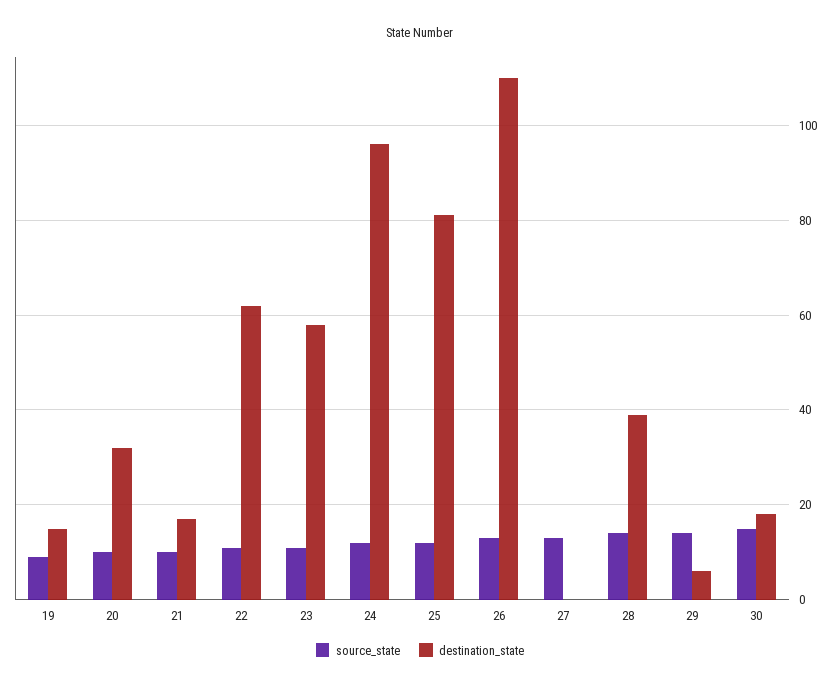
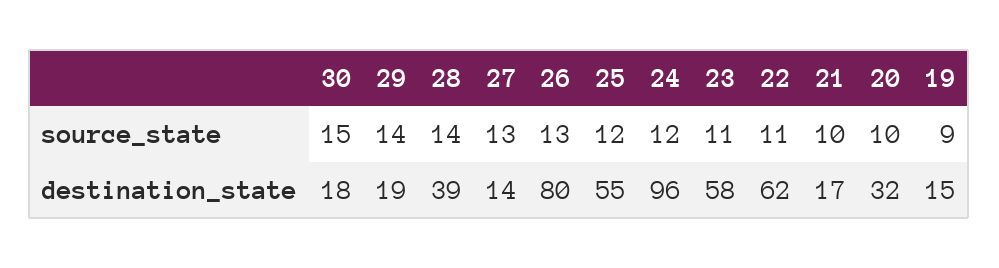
destination_state, 25: 80 -> 55
destination_state, 26: 110 -> 80
destination_state, 27: 0 -> 14
destination_state, 29: 5 -> 19

